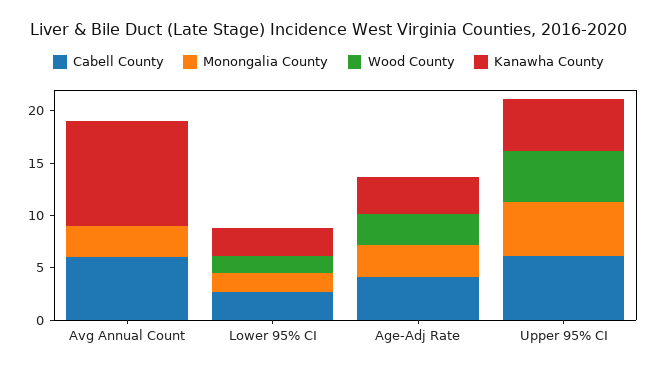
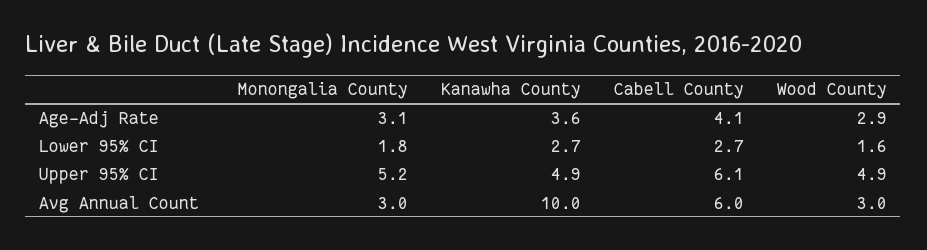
Wood County, Avg Annual Count: 0 -> 3

